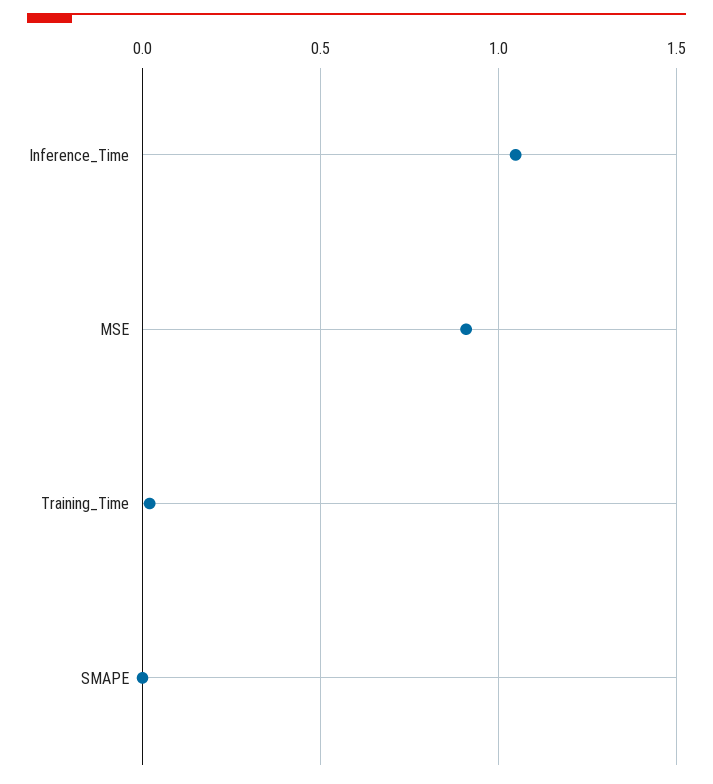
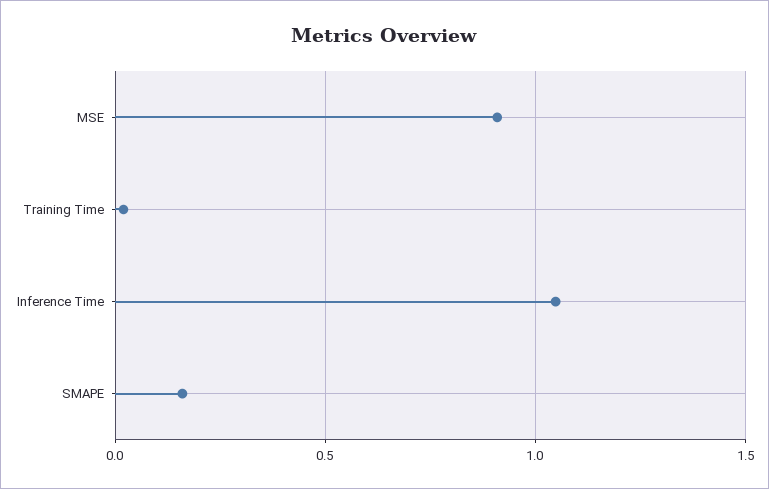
SMAPE: 0 -> 0.15

